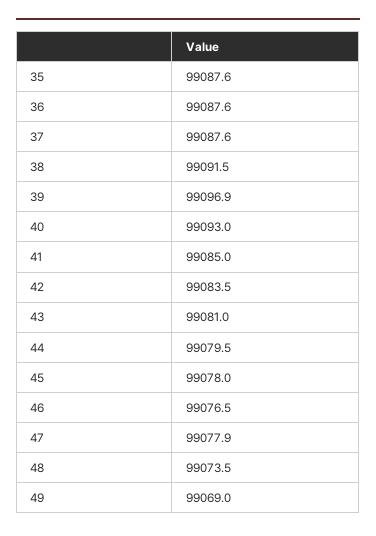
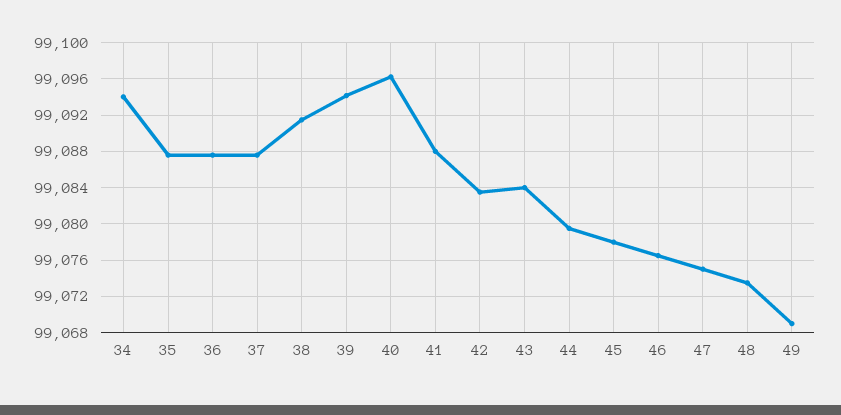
39: 99096.9 -> 99094
40: 99093 -> 99096
41: 99085 -> 99088
43: 99081 -> 99084
47: 99077.9 -> 99075
34: none -> 99094

